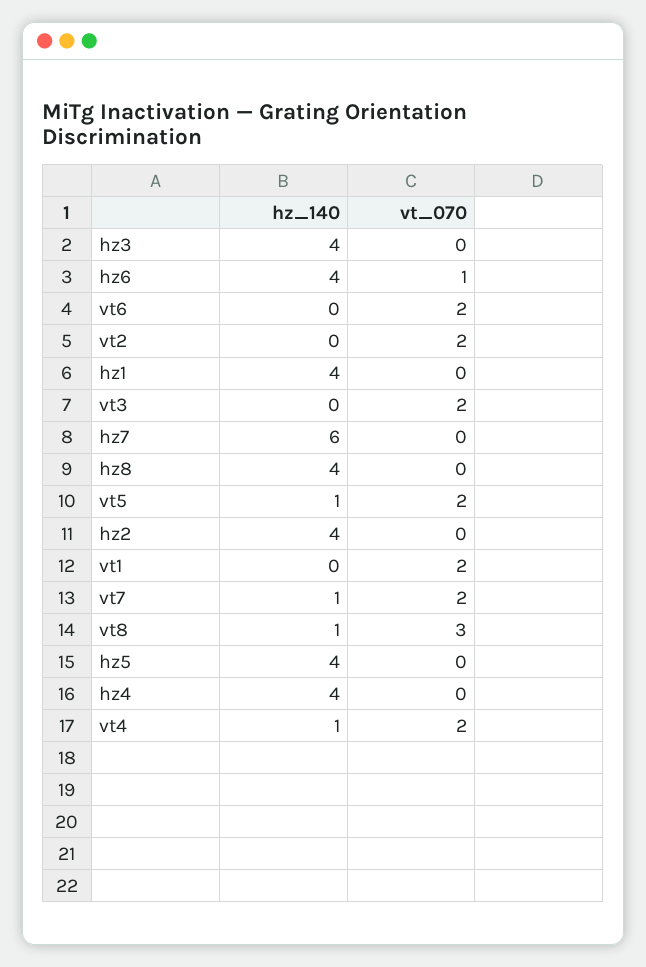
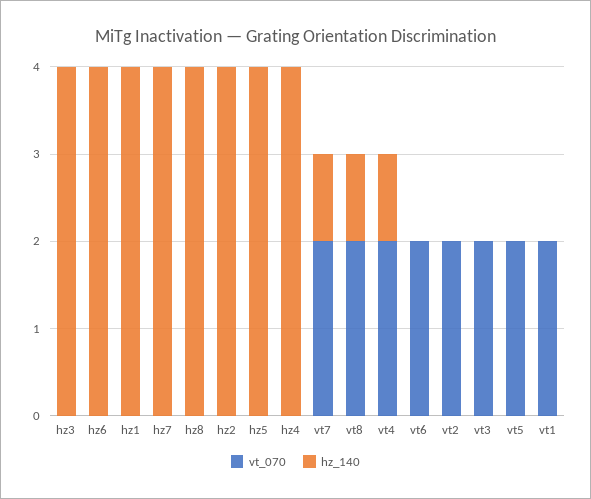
vt_070, hz6: 1 -> 0
hz_140, hz7: 6 -> 4
hz_140, vt5: 1 -> 0
vt_070, vt8: 3 -> 2

